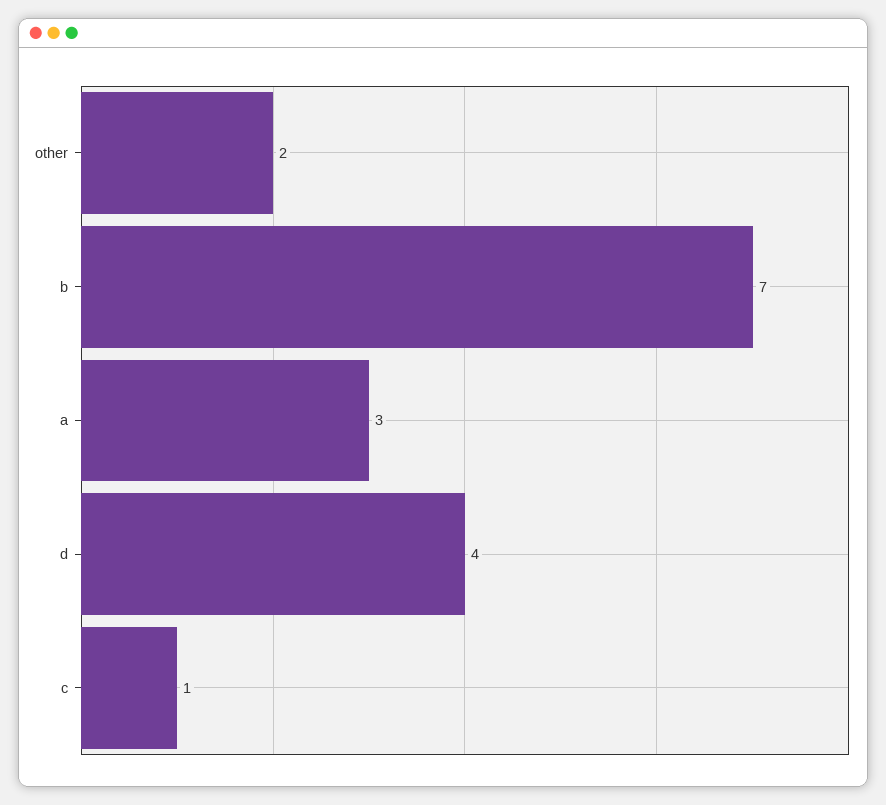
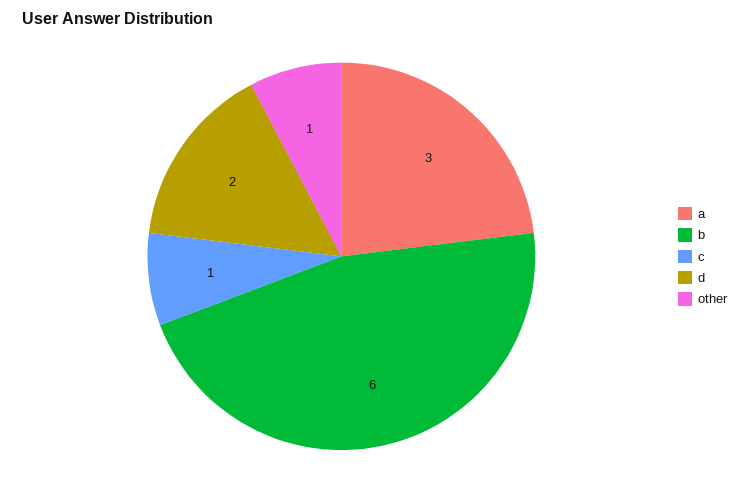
other: 2 -> 1
b: 7 -> 6
d: 4 -> 2

